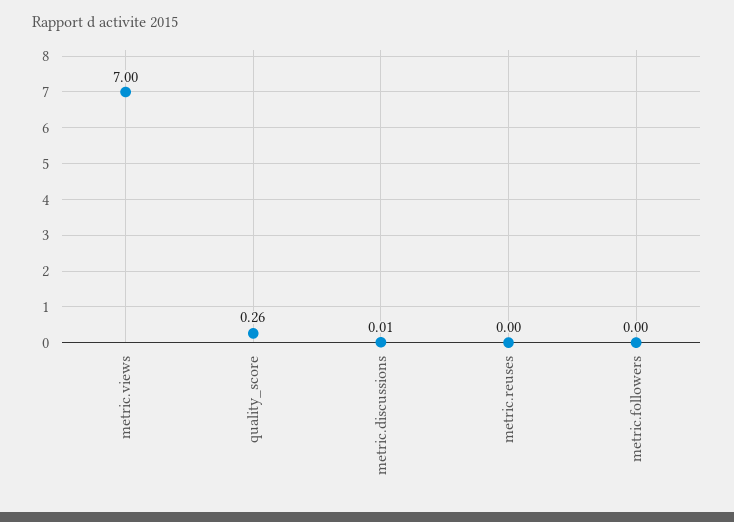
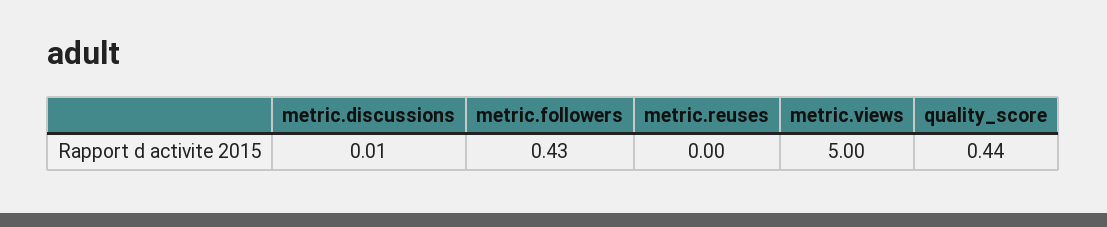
metric.views: 7 -> 5
quality_score: 0.26 -> 0.44
metric.followers: 0 -> 0.43

